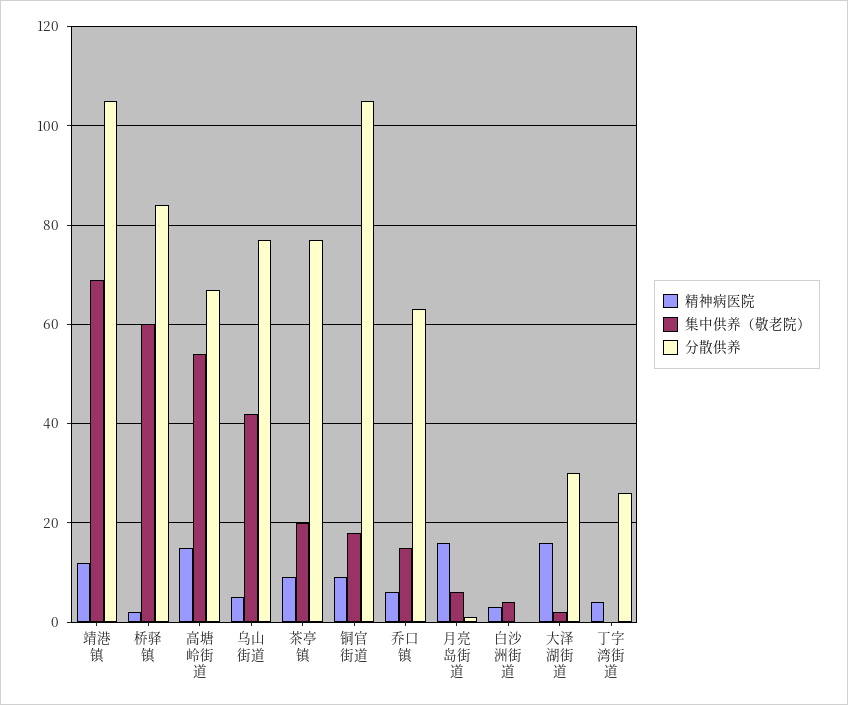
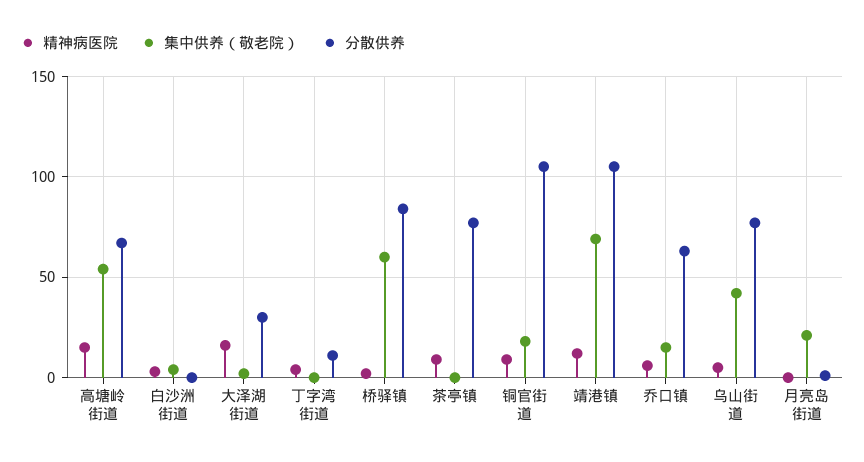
集中供养（敬老院）, 茶亭镇: 20 -> 0
精神病医院, 月亮岛街道: 15 -> 0
集中供养（敬老院）, 月亮岛街道: 5 -> 20
分散供养, 丁字湾街道: 25 -> 10

